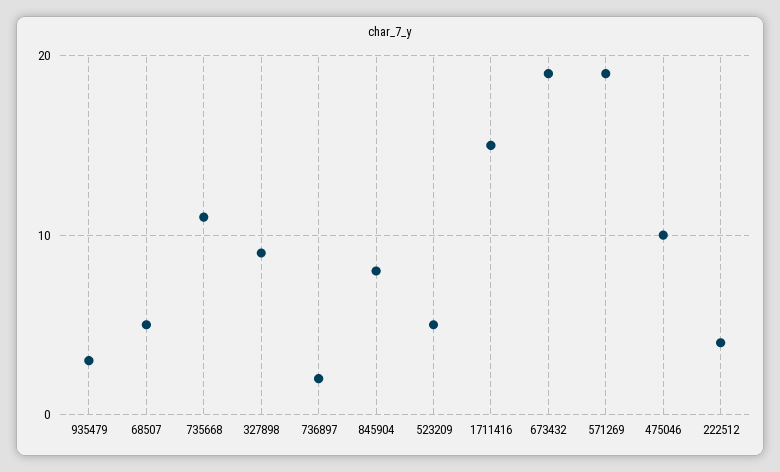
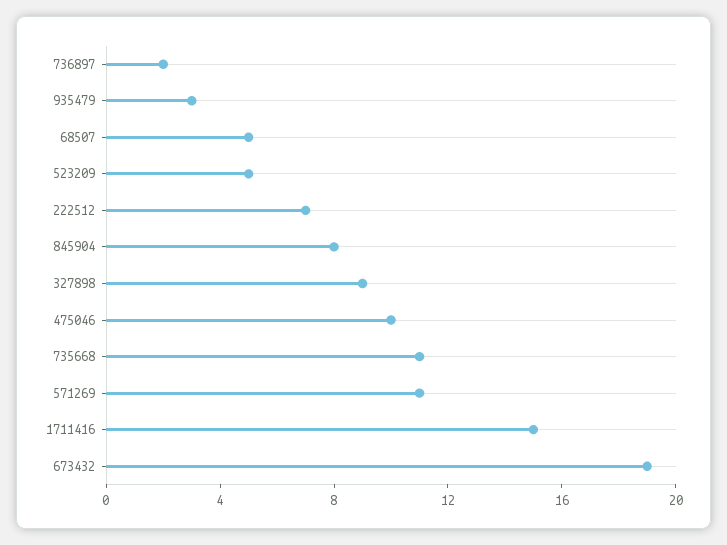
571269: 19 -> 11
222512: 4 -> 7

